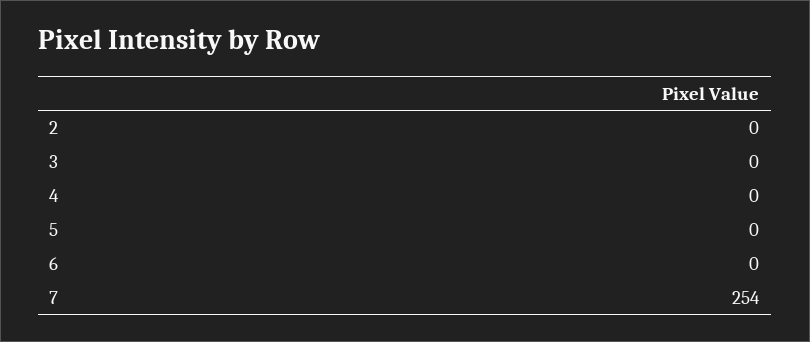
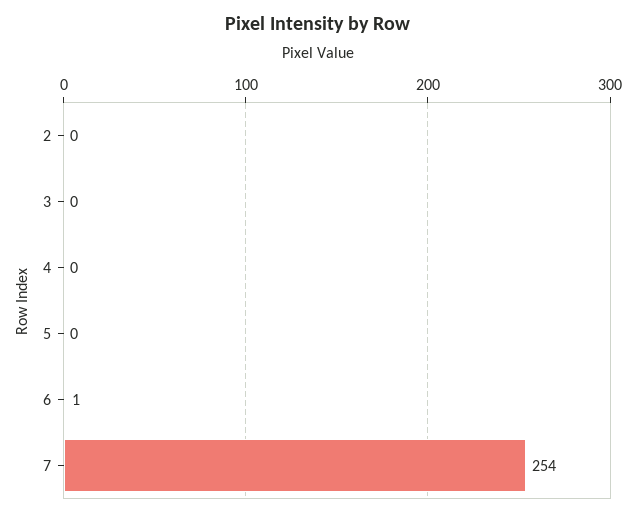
6: 0 -> 1

